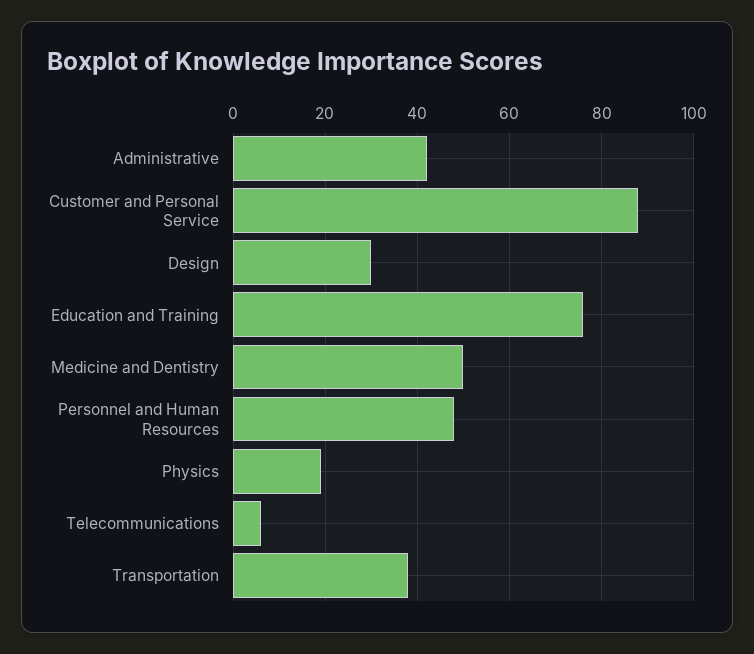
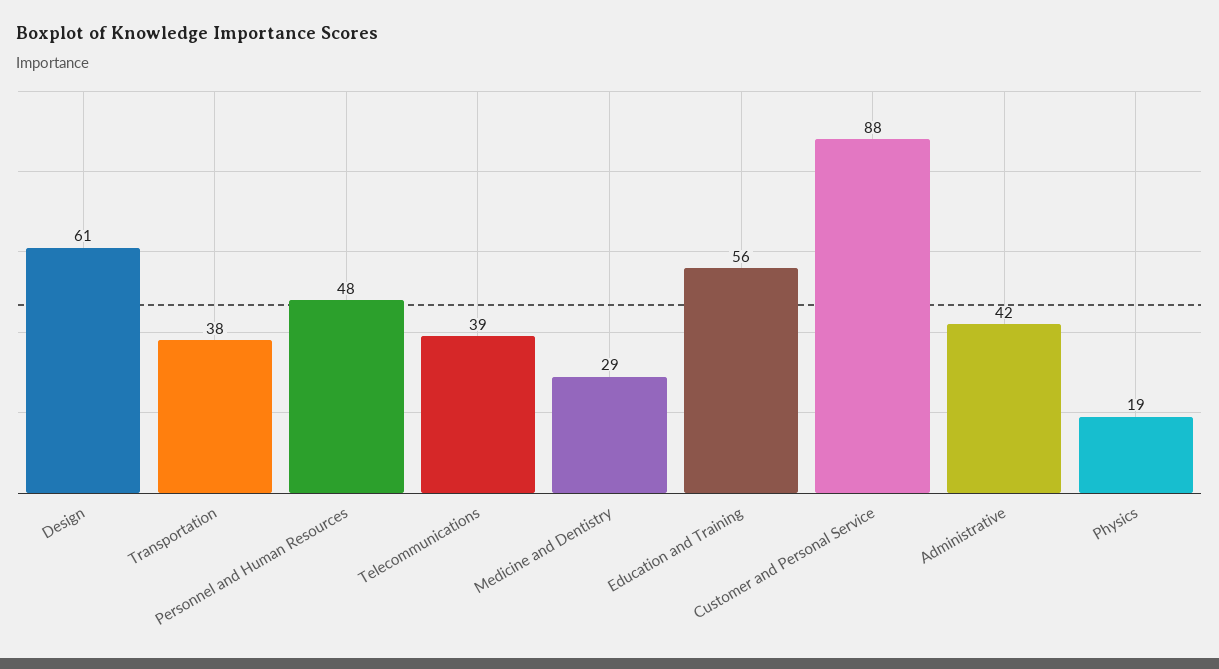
Design: 30 -> 61
Education and Training: 75 -> 56
Medicine and Dentistry: 50 -> 29
Telecommunications: 5 -> 39

